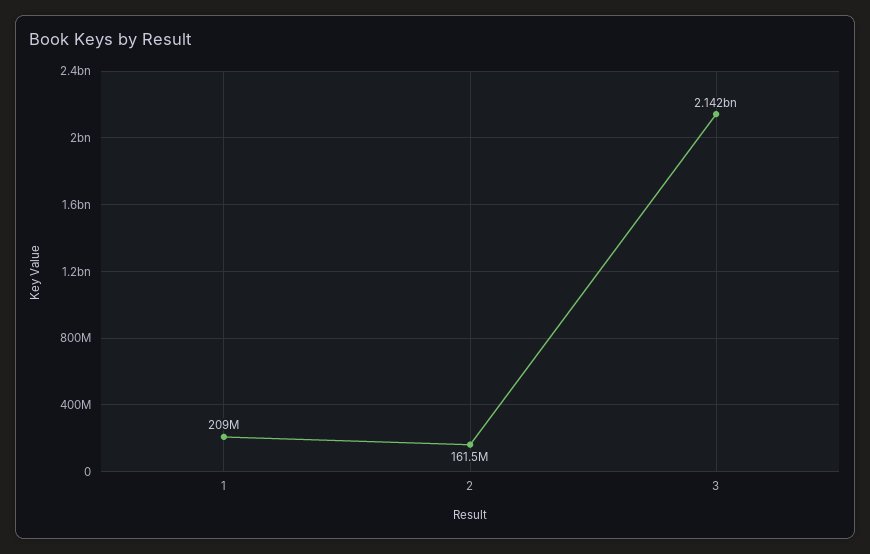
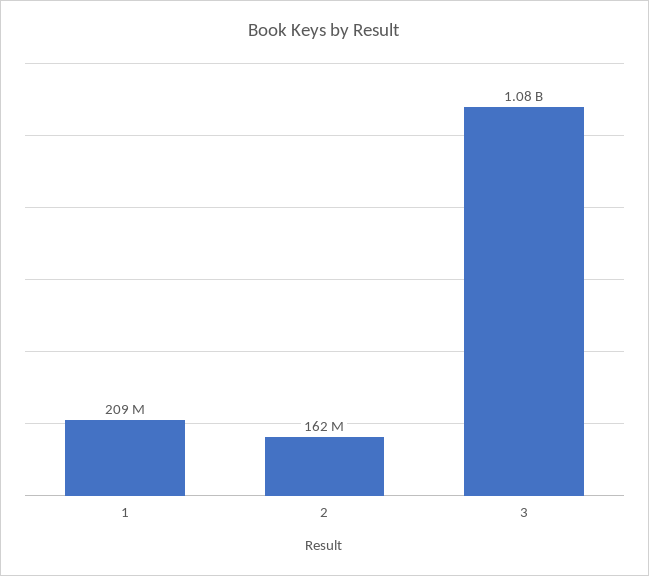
3: 2142000000 -> 1080000000

